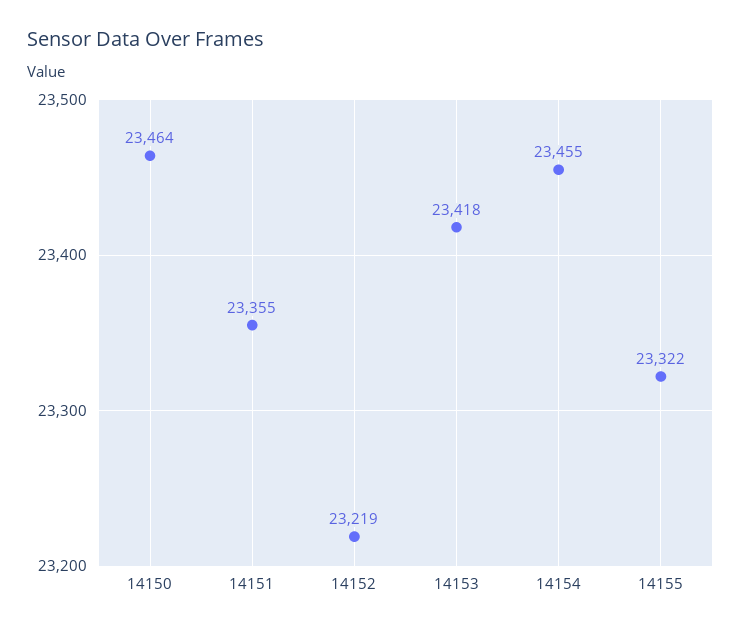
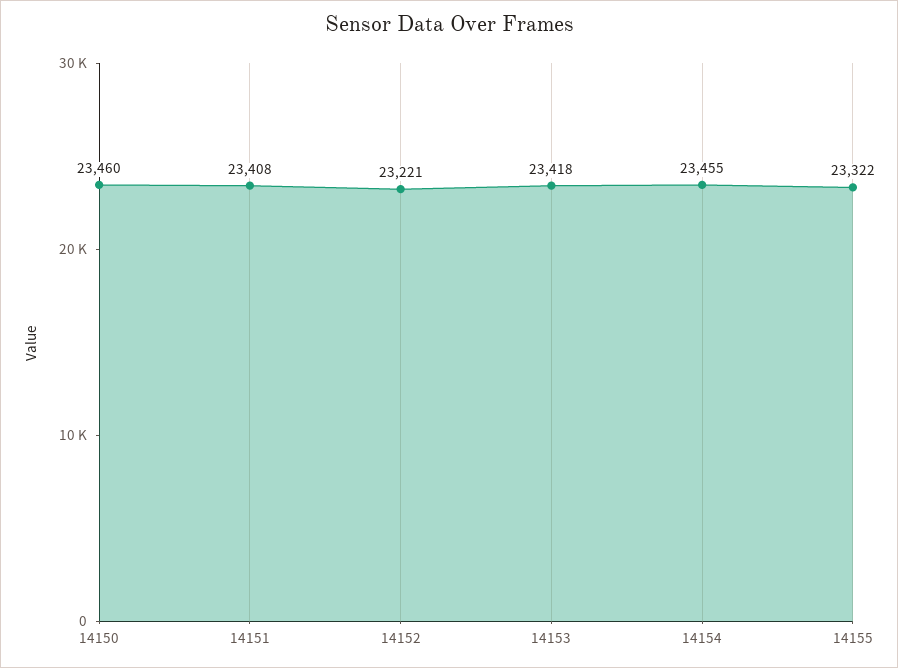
14150: 23464 -> 23460
14151: 23355 -> 23408
14152: 23219 -> 23221

